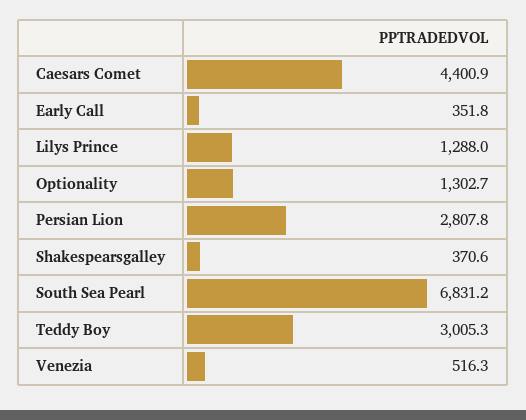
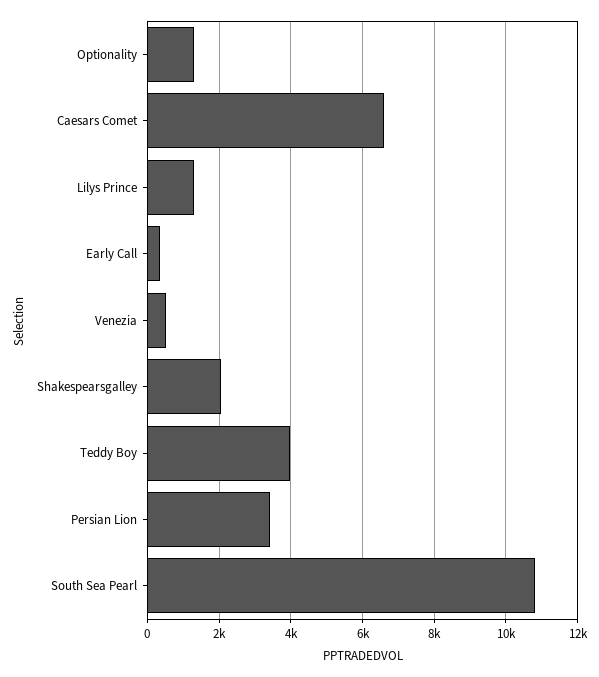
Caesars Comet: 4400.9 -> 6600
Persian Lion: 2807.8 -> 3400
Shakespearsgalley: 370.6 -> 2000
South Sea Pearl: 6831.2 -> 10800
Teddy Boy: 3005.3 -> 4000

